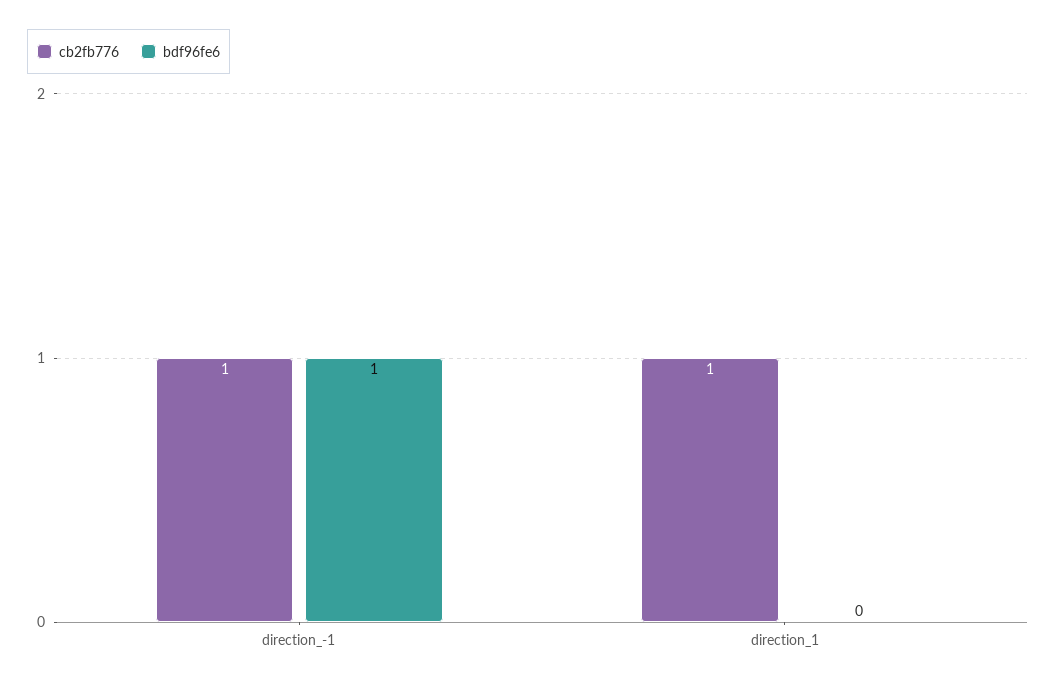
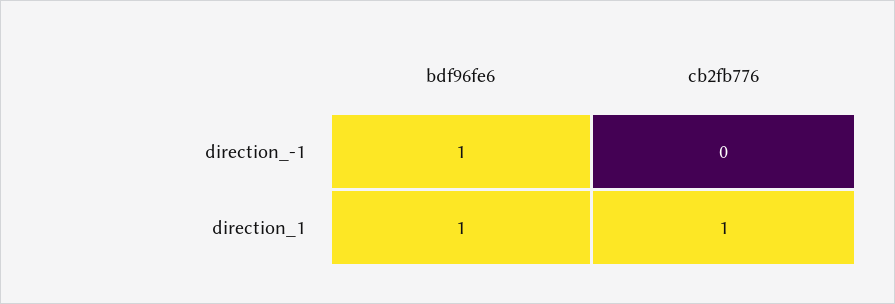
cb2fb776, direction_-1: 1 -> 0
bdf96fe6, direction_1: 0 -> 1

